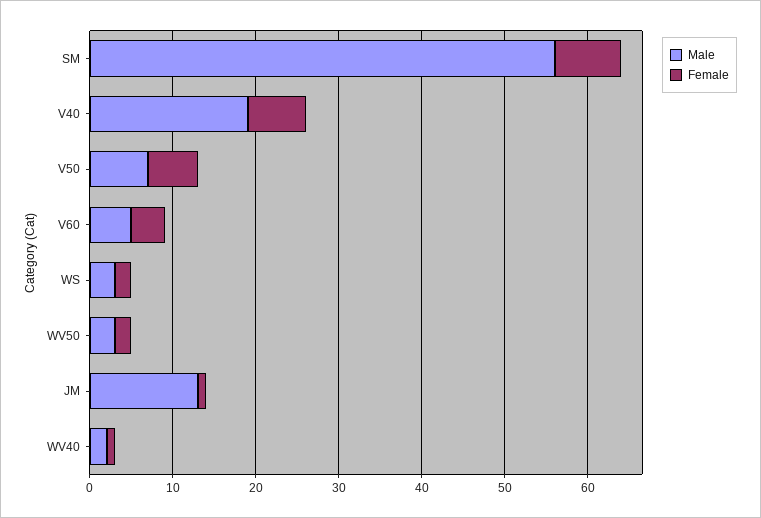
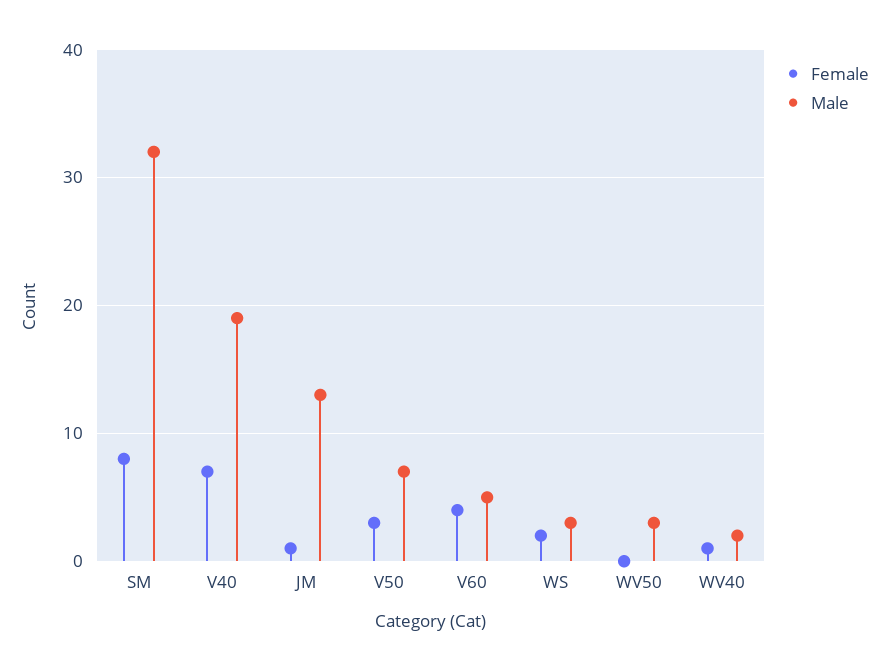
Male, SM: 56 -> 32
Female, V50: 6 -> 3
Female, WV50: 2 -> 0

